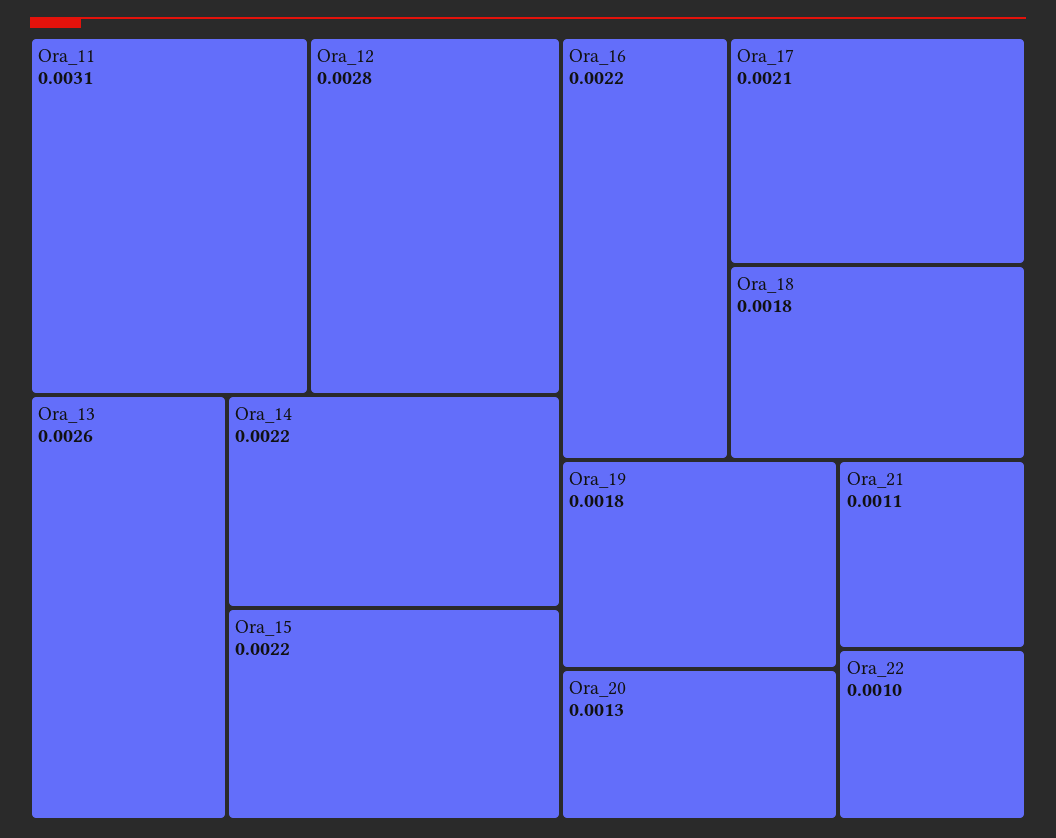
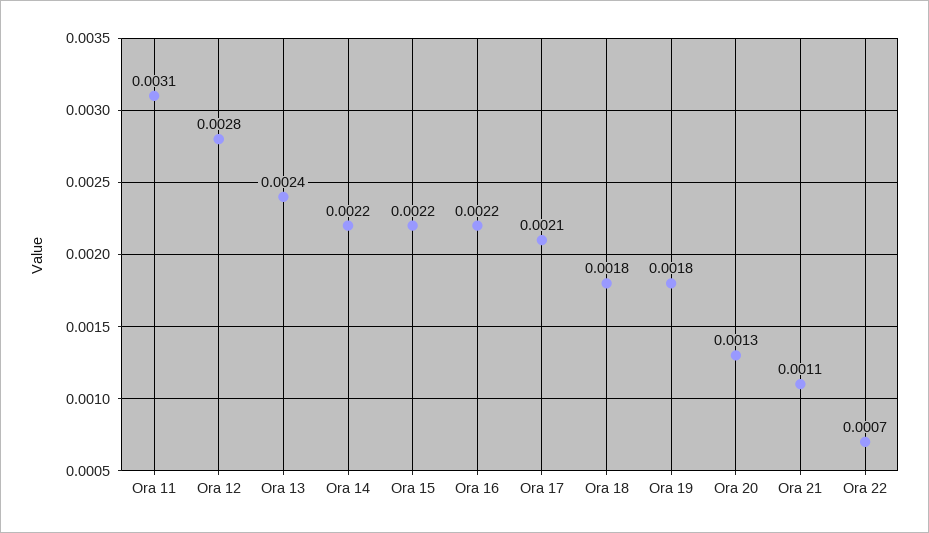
Ora_13: 0.0026 -> 0.0024
Ora_22: 0.001 -> 0.0007

